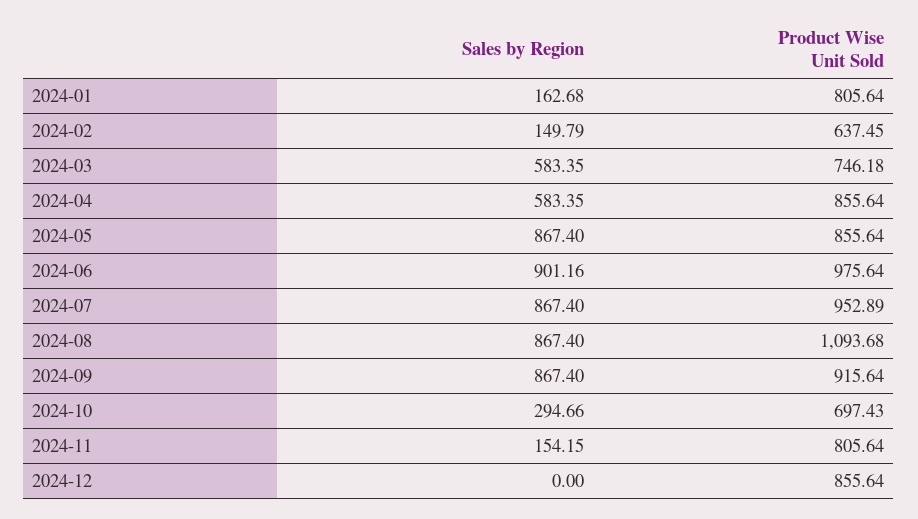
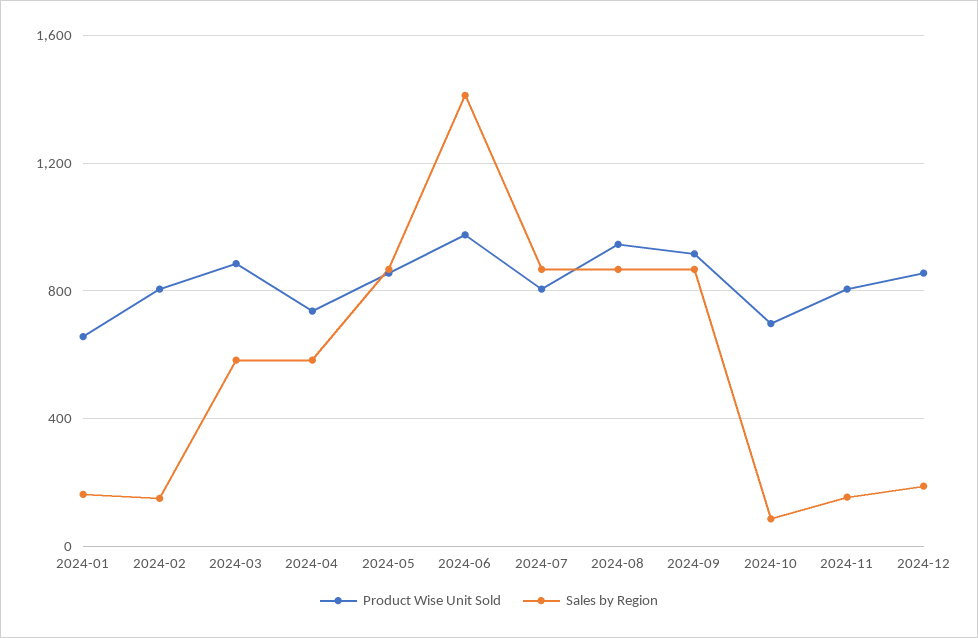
Product Wise Unit Sold, 2024-01: 805.64 -> 650
Product Wise Unit Sold, 2024-02: 637.45 -> 800
Product Wise Unit Sold, 2024-03: 746.18 -> 900
Product Wise Unit Sold, 2024-04: 855.64 -> 750
Sales by Region, 2024-06: 901.16 -> 1400
Product Wise Unit Sold, 2024-07: 952.89 -> 800
Product Wise Unit Sold, 2024-08: 1093.68 -> 950
Sales by Region, 2024-10: 294.66 -> 100
Sales by Region, 2024-12: 0 -> 200

